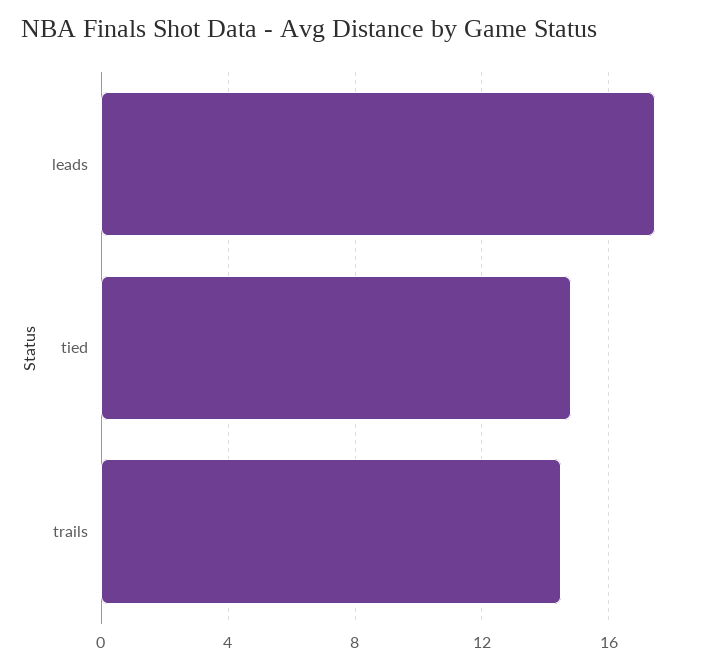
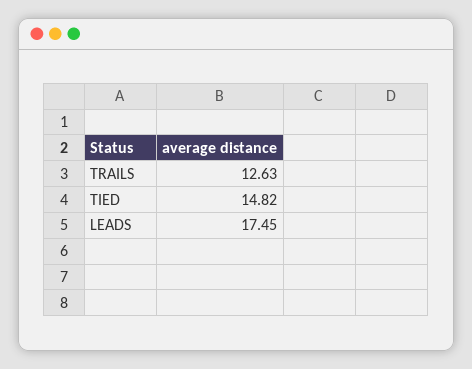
trails: 14.5 -> 12.63

